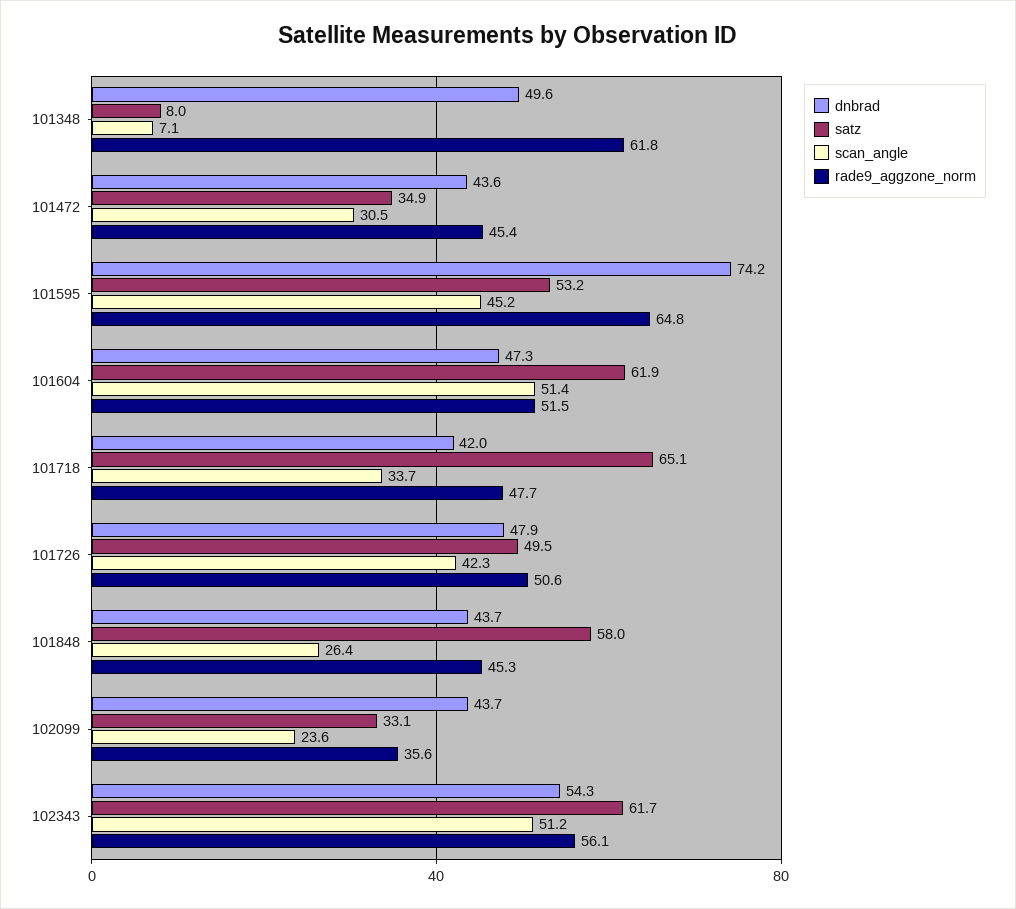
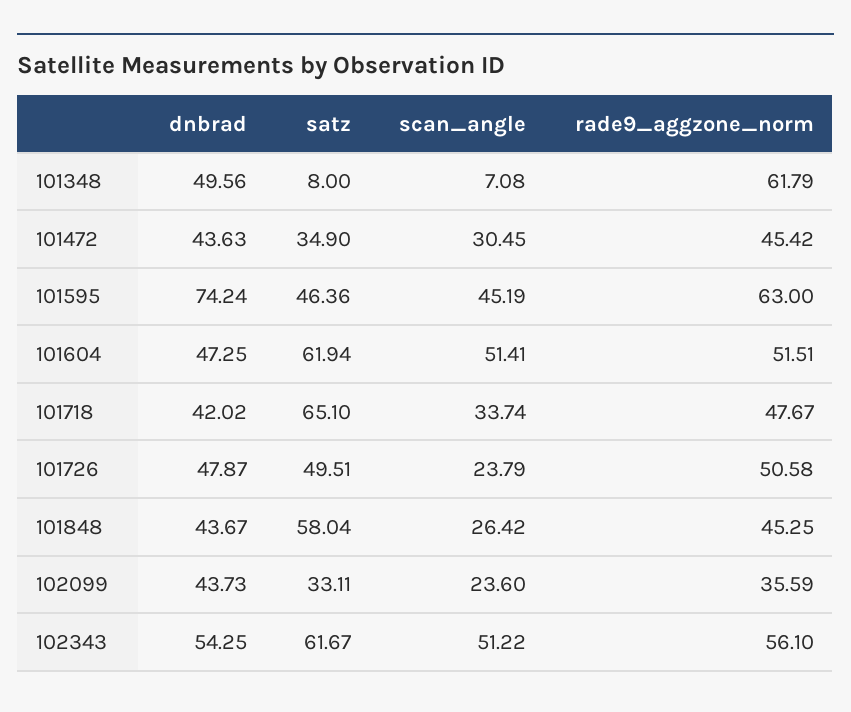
satz, 101595: 53.2 -> 46.36
rade9_aggzone_norm, 101595: 64.8 -> 63
scan_angle, 101726: 42.3 -> 23.79

